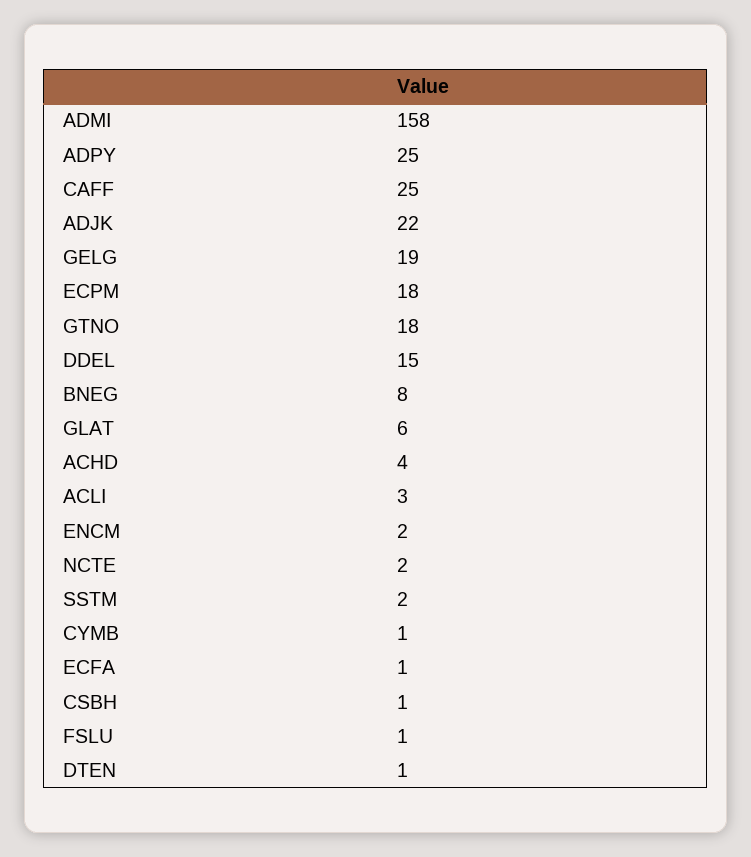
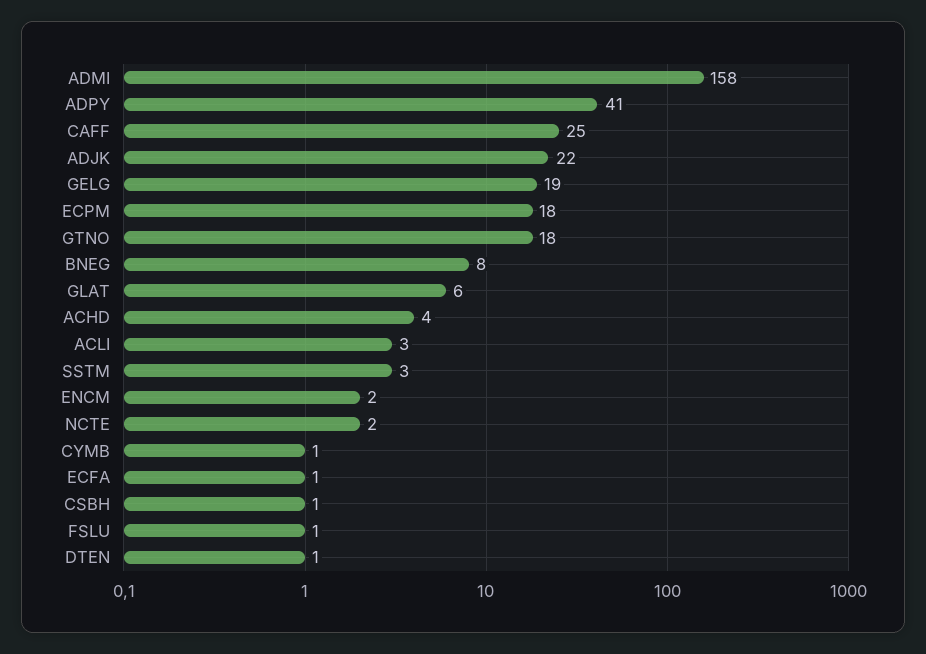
ADPY: 25 -> 41
DDEL: 15 -> none
SSTM: 2 -> 3

